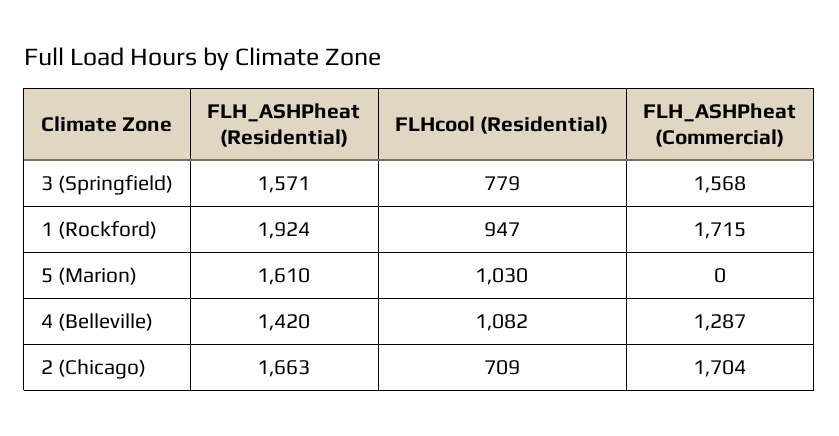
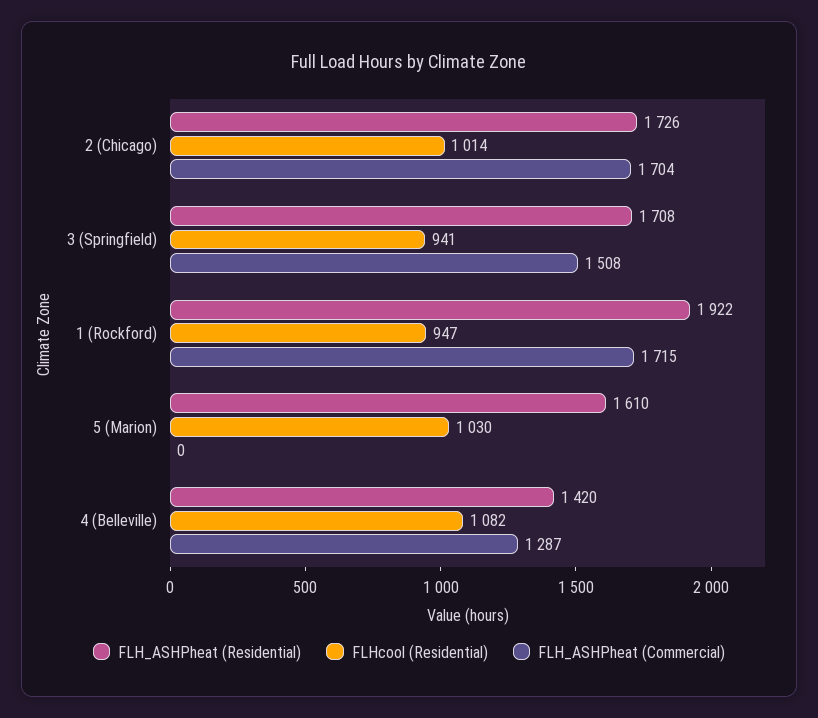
FLH_ASHPheat (Residential), 3 (Springfield): 1571 -> 1708
FLHcool (Residential), 3 (Springfield): 779 -> 941
FLH_ASHPheat (Commercial), 3 (Springfield): 1568 -> 1508
FLH_ASHPheat (Residential), 1 (Rockford): 1924 -> 1922
FLH_ASHPheat (Residential), 2 (Chicago): 1663 -> 1726
FLHcool (Residential), 2 (Chicago): 709 -> 1014

